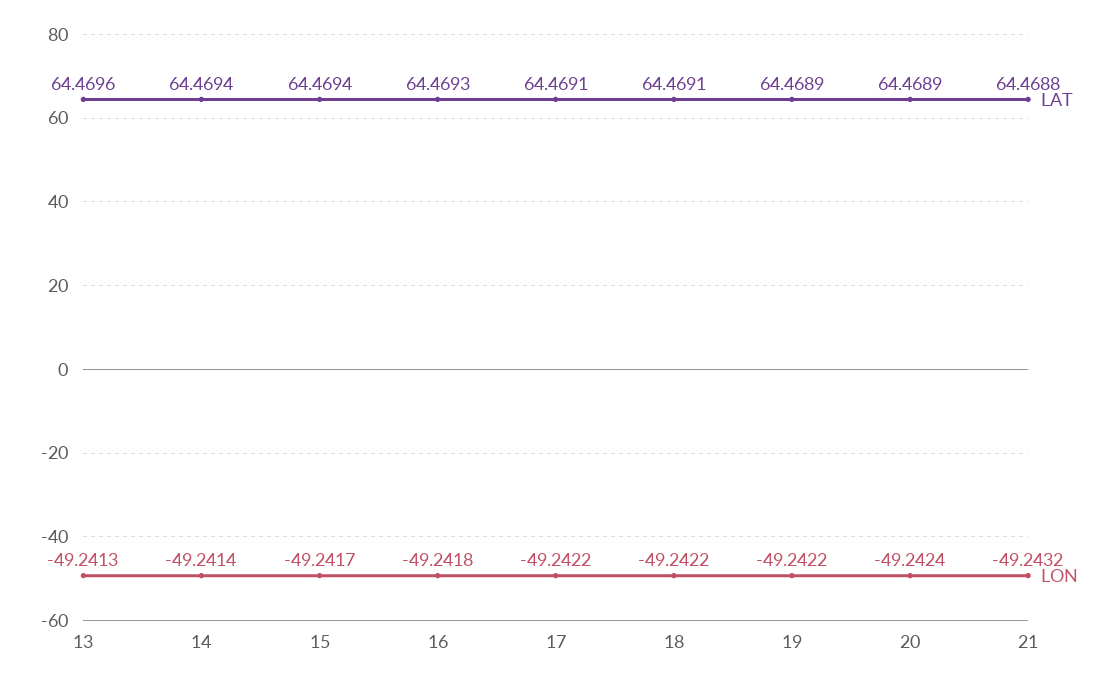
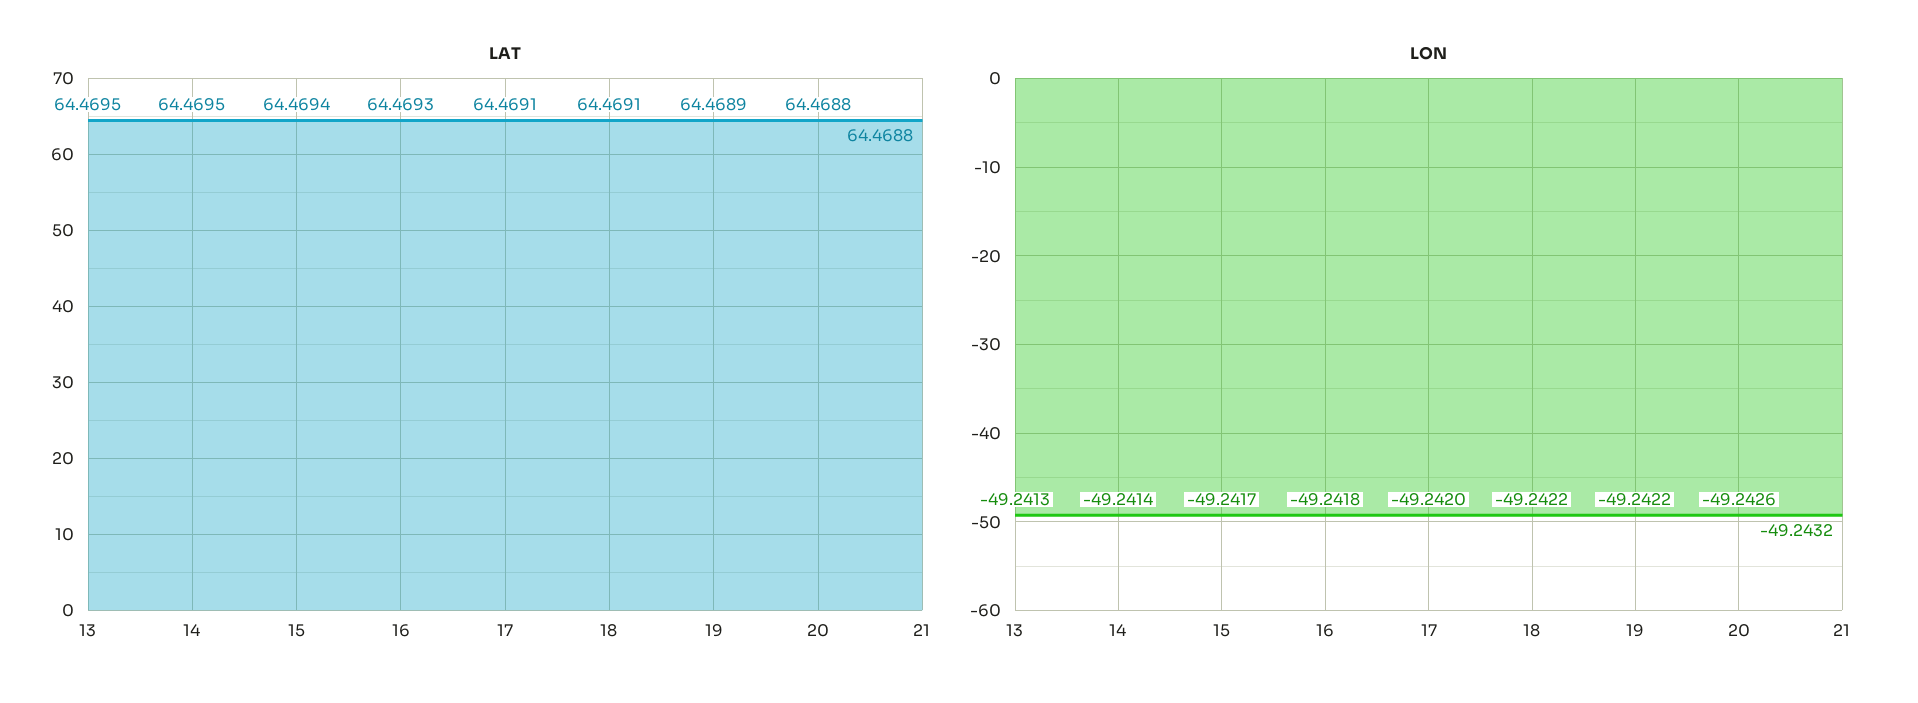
LAT, 13: 64.4696 -> 64.4695
LAT, 14: 64.4694 -> 64.4695
LON, 17: -49.2422 -> -49.242
LAT, 20: 64.4689 -> 64.4688
LON, 20: -49.2424 -> -49.2426

